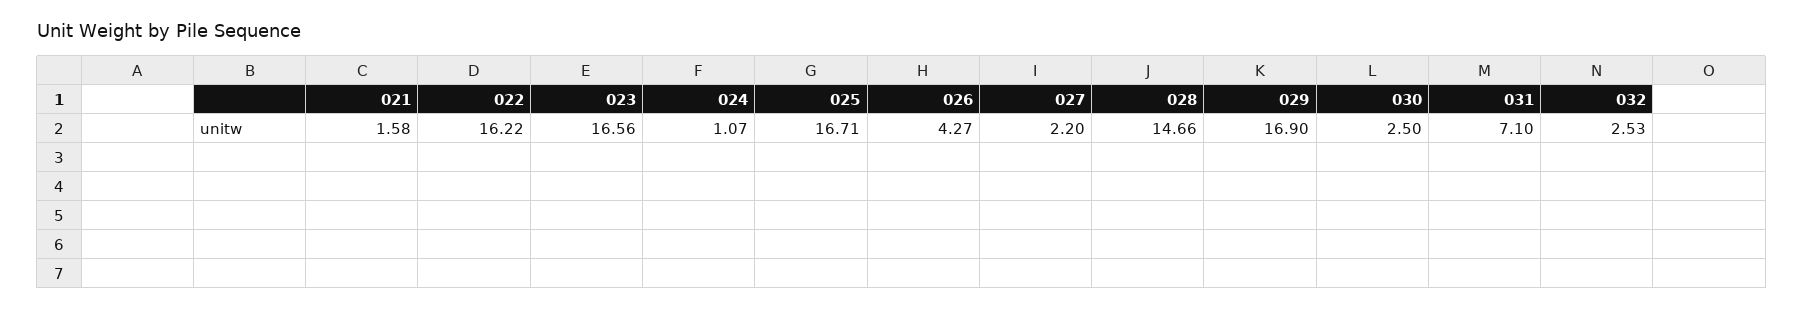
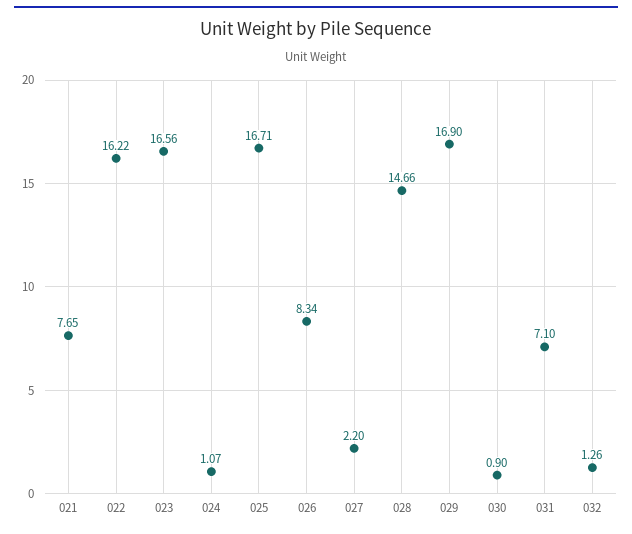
021: 1.58 -> 7.65
026: 4.27 -> 8.34
030: 2.5 -> 0.9
032: 2.53 -> 1.26

